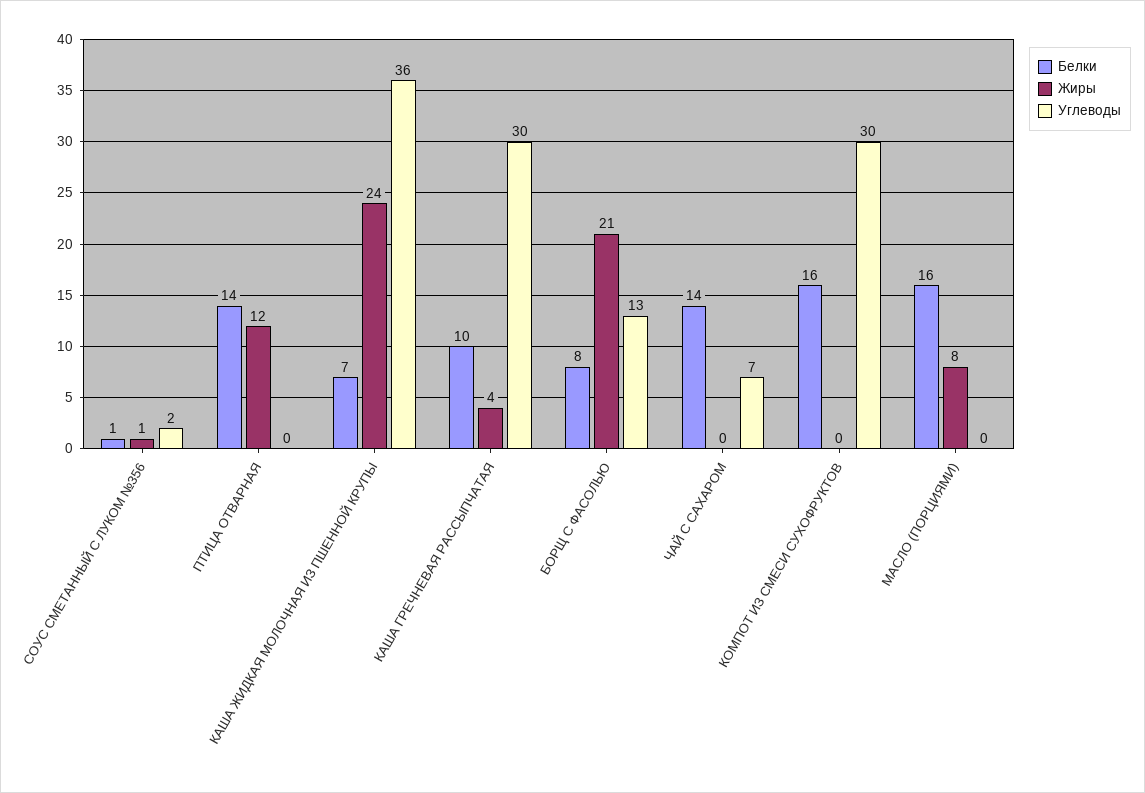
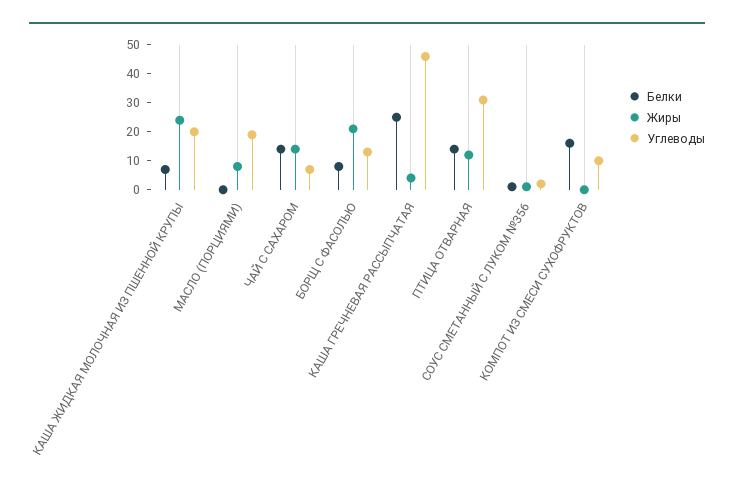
Углеводы, ПТИЦА ОТВАРНАЯ: 0 -> 30
Углеводы, КАША ЖИДКАЯ МОЛОЧНАЯ ИЗ ПШЕННОЙ КРУПЫ: 36 -> 20
Белки, КАША ГРЕЧНЕВАЯ РАССЫПЧАТАЯ: 10 -> 25
Углеводы, КАША ГРЕЧНЕВАЯ РАССЫПЧАТАЯ: 30 -> 45
Жиры, ЧАЙ С САХАРОМ: 0 -> 15
Углеводы, КОМПОТ ИЗ СМЕСИ СУХОФРУКТОВ: 30 -> 10
Белки, МАСЛО (ПОРЦИЯМИ): 16 -> 0
Углеводы, МАСЛО (ПОРЦИЯМИ): 0 -> 20

